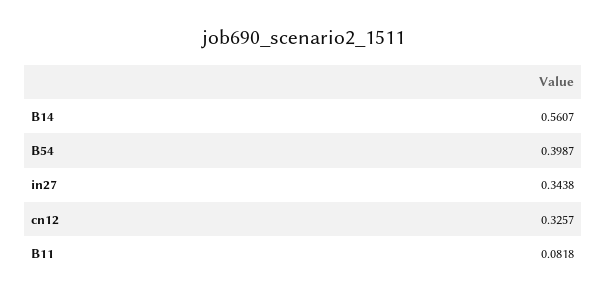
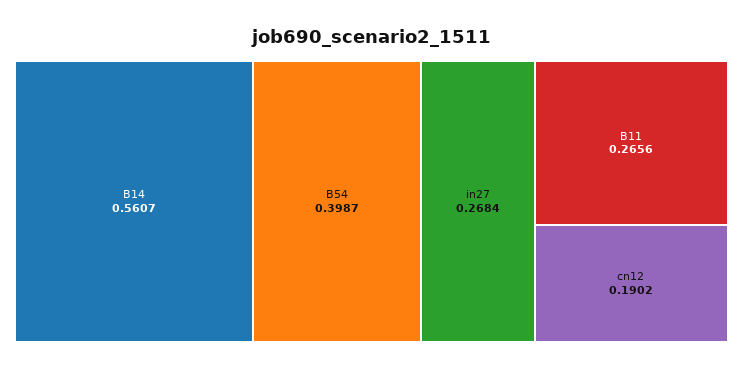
in27: 0.3438 -> 0.2684
cn12: 0.3257 -> 0.1902
B11: 0.0818 -> 0.2656

